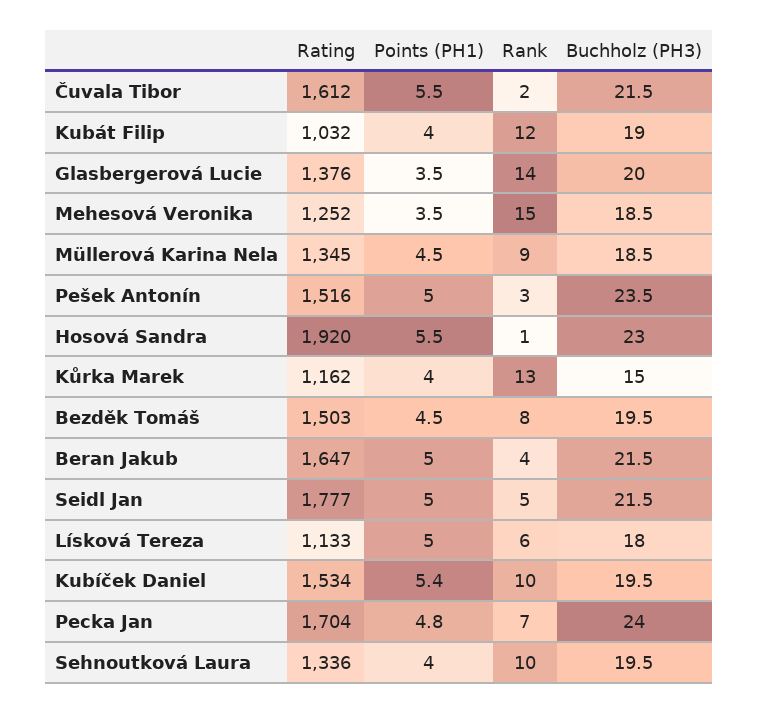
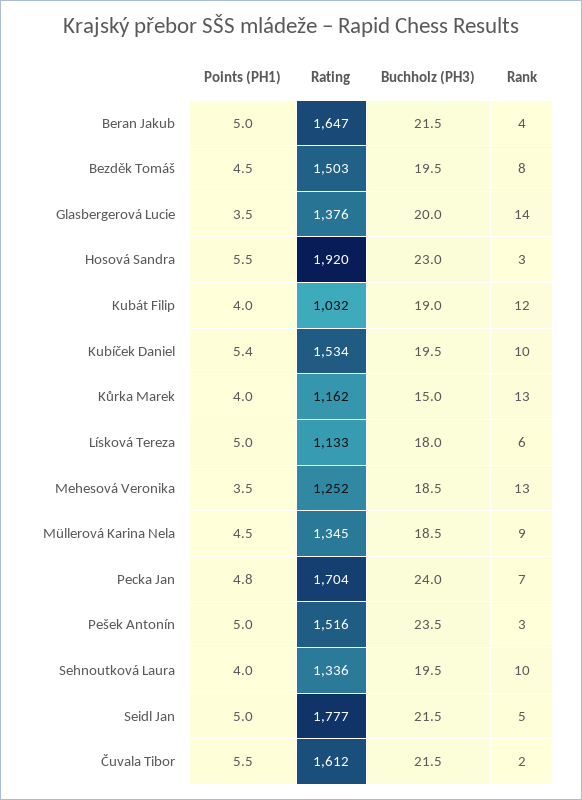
Rank, Mehesová Veronika: 15 -> 13
Rank, Hosová Sandra: 1 -> 3

